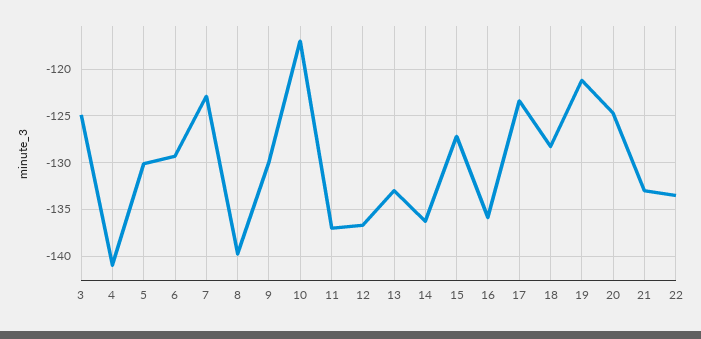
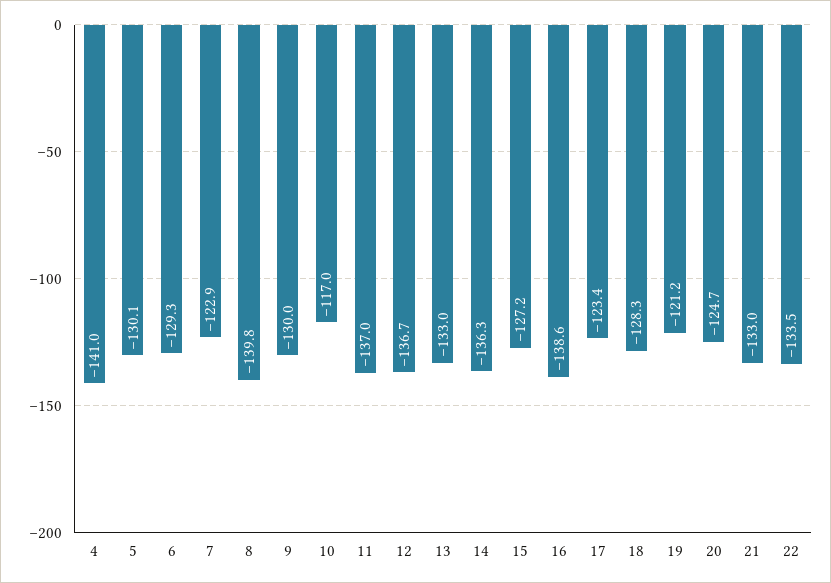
3: -125 -> none
16: -136 -> -138.6

